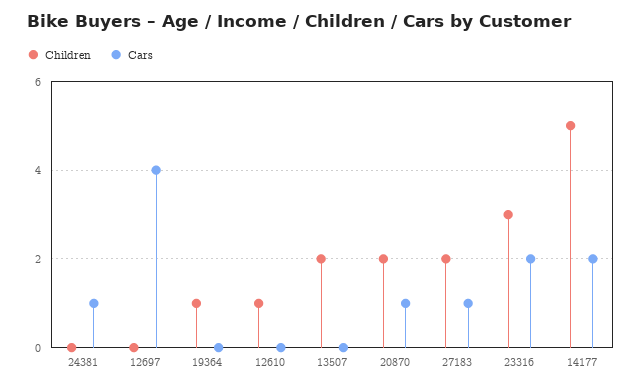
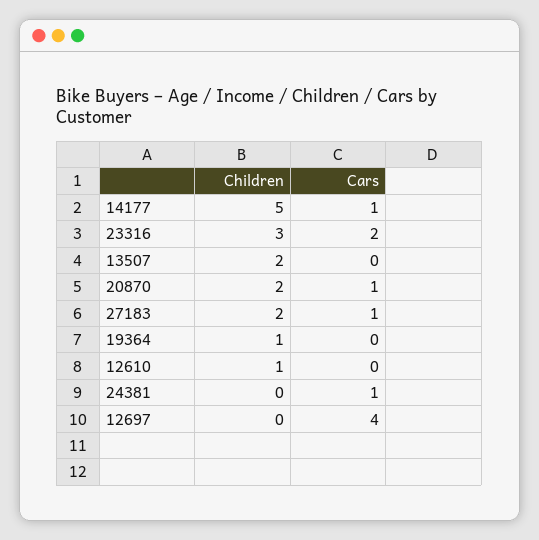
Cars, 14177: 2 -> 1

